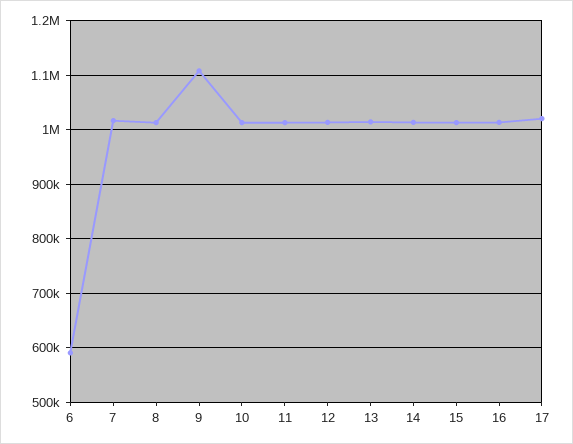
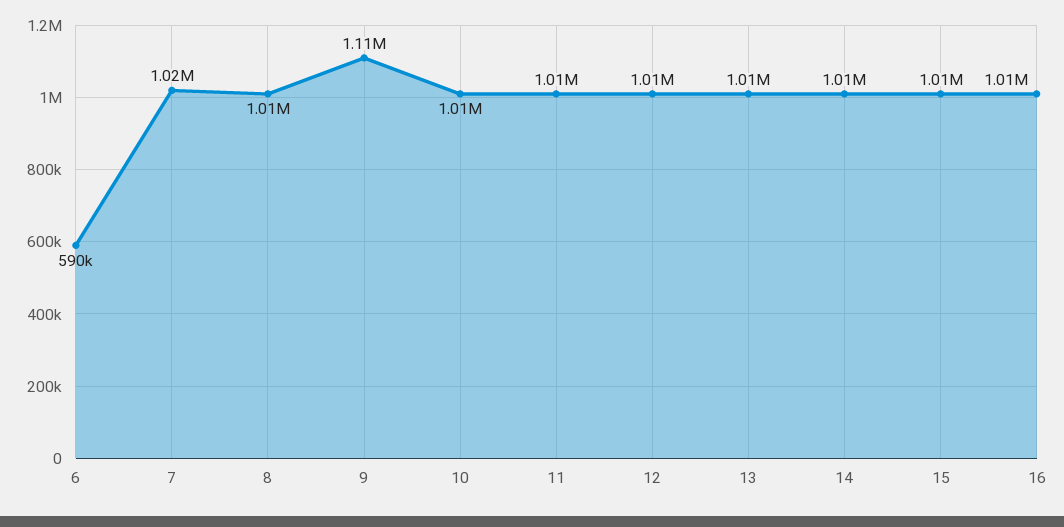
17: 1020000 -> none

